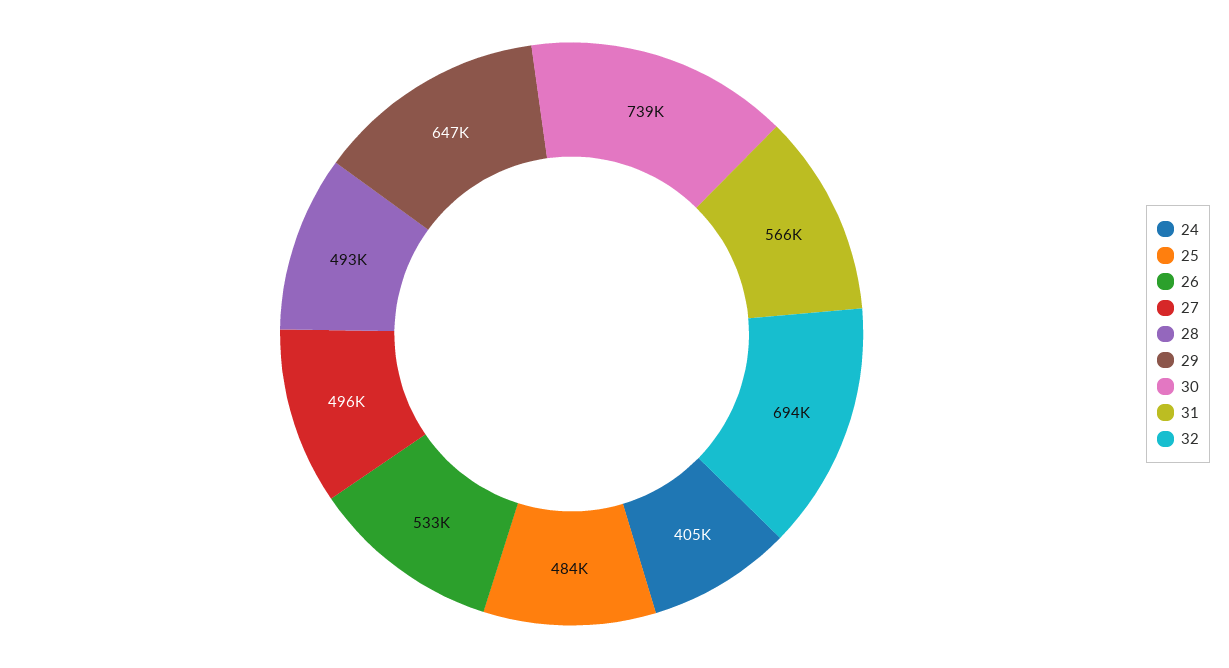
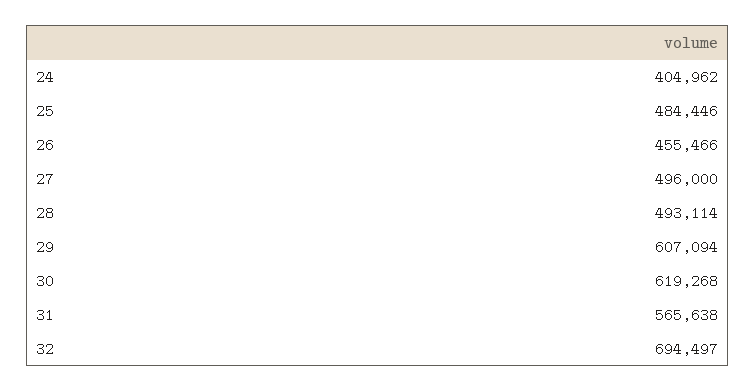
26: 533000 -> 455466
29: 647000 -> 607094
30: 739000 -> 619268

